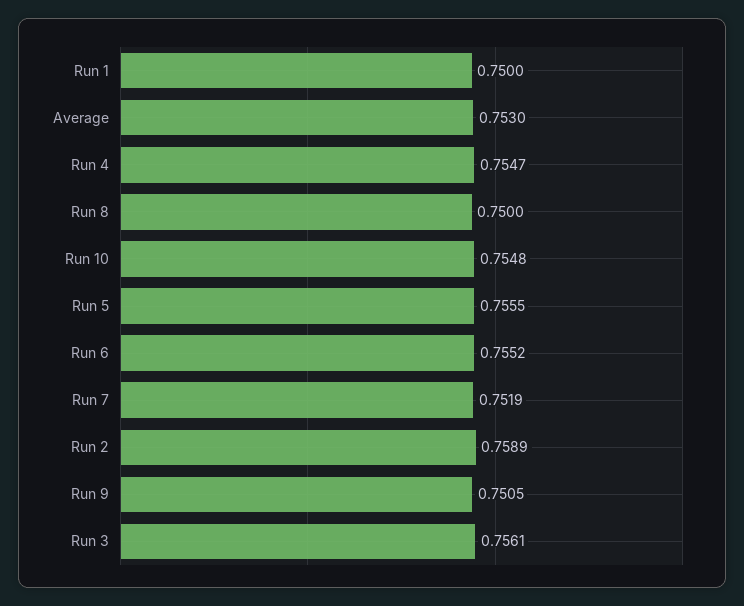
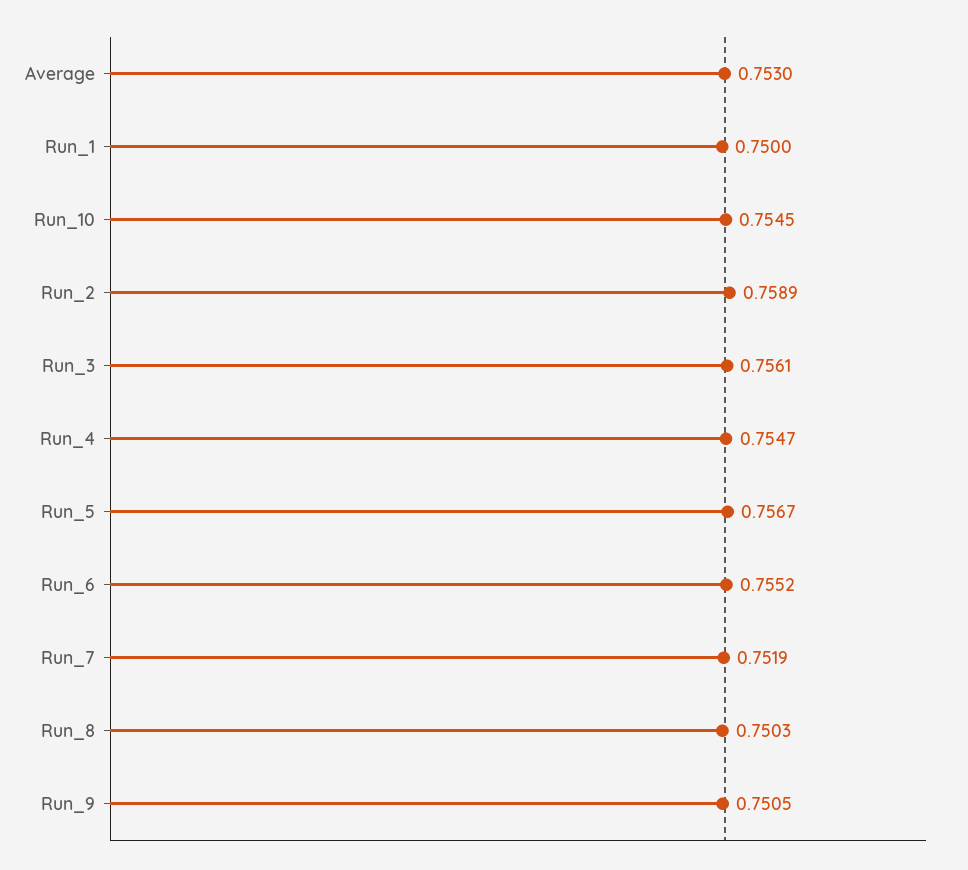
Run 8: 0.75 -> 0.7503
Run 10: 0.7548 -> 0.7545
Run 5: 0.7555 -> 0.7567

